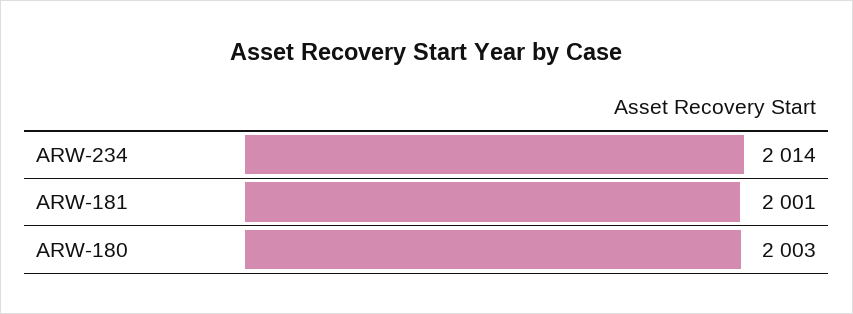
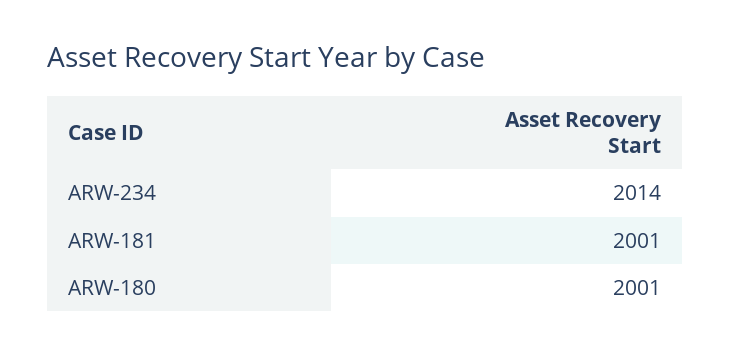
ARW-180: 2003 -> 2001

